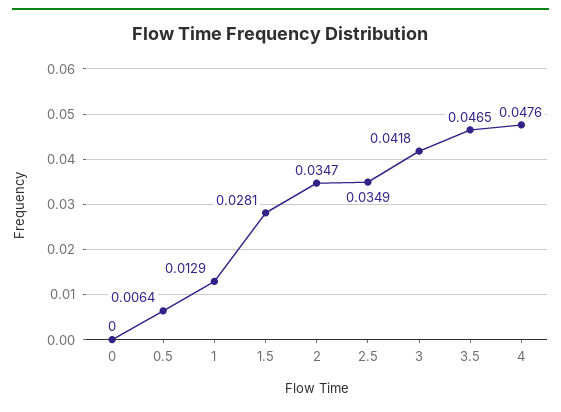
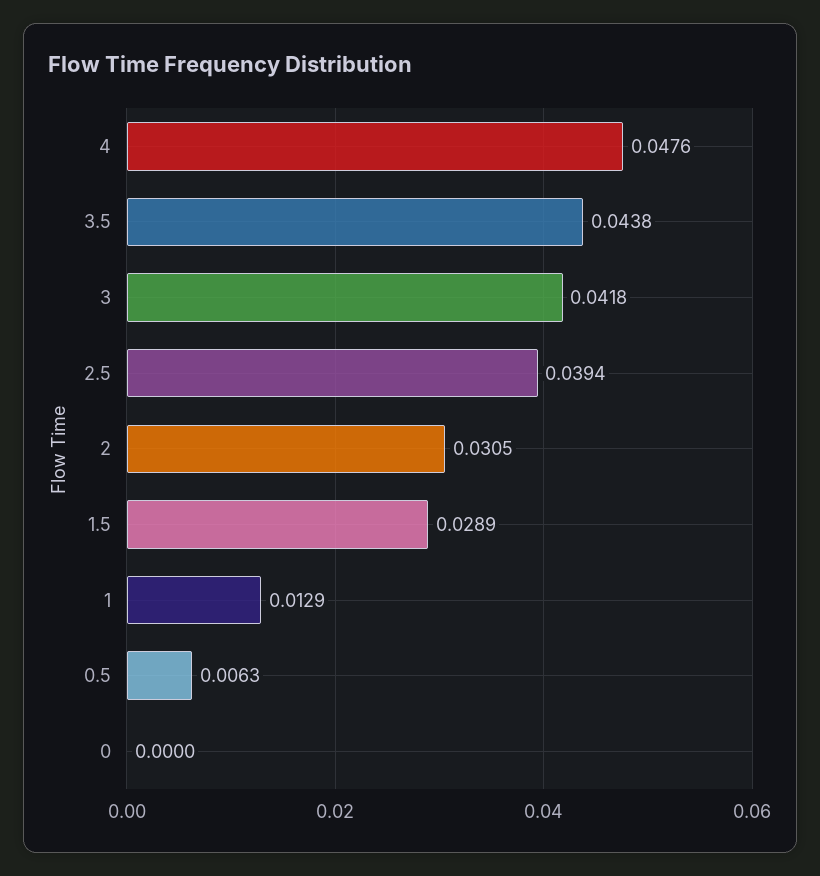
0.5: 0.0064 -> 0.0063
1.5: 0.0281 -> 0.0289
2: 0.0347 -> 0.0305
2.5: 0.0349 -> 0.0394
3.5: 0.0465 -> 0.0438

